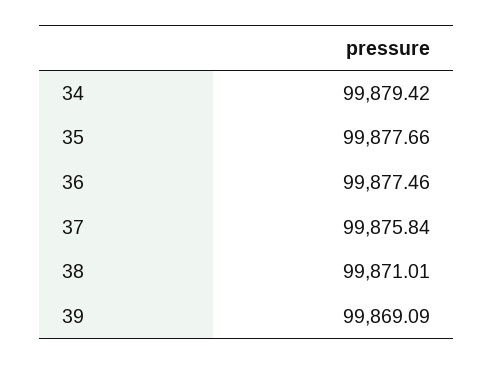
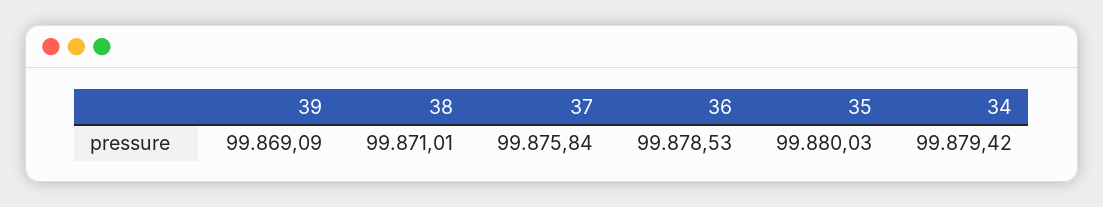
35: 99877.66 -> 99880.03
36: 99877.46 -> 99878.53

